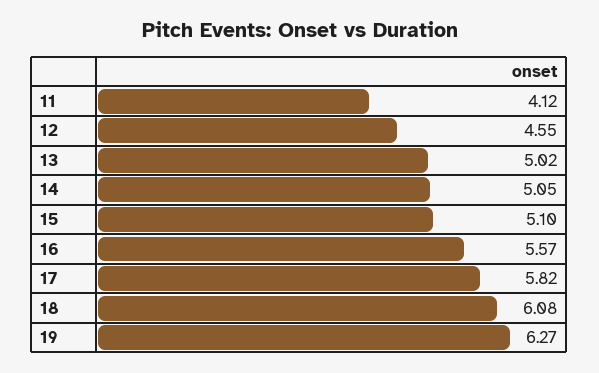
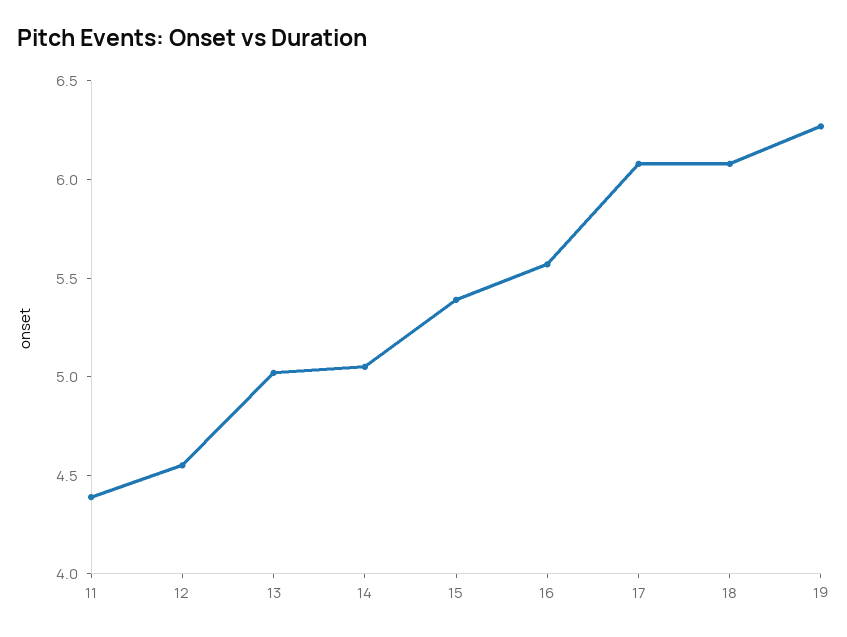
11: 4.12 -> 4.4
15: 5.1 -> 5.4
17: 5.82 -> 6.1

